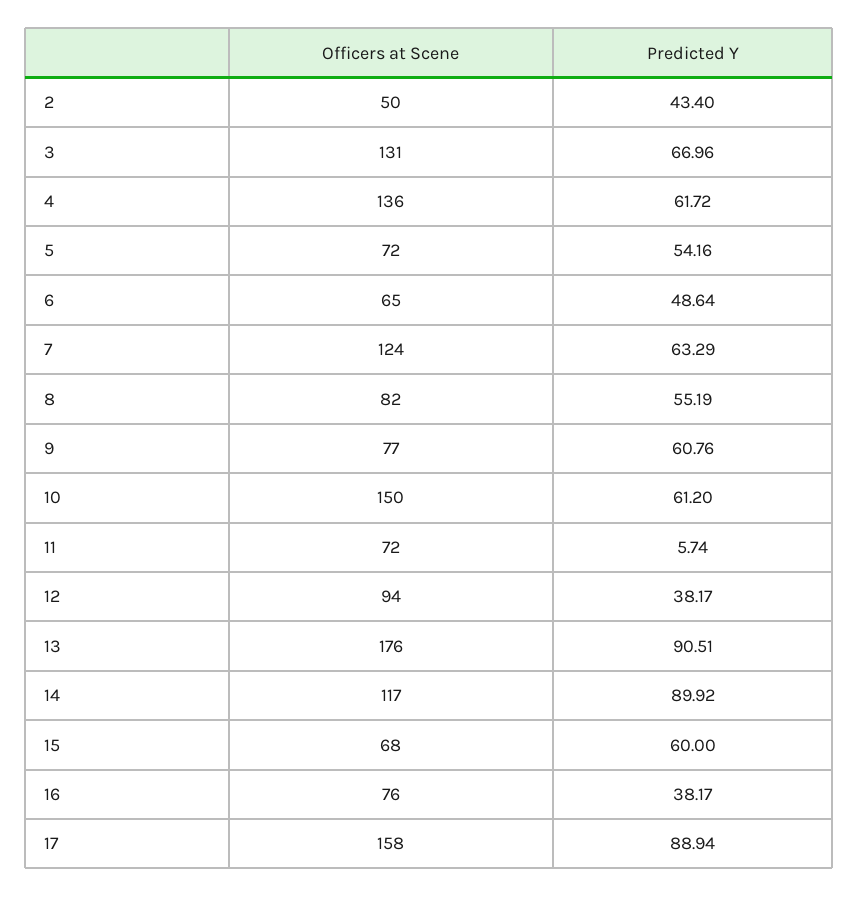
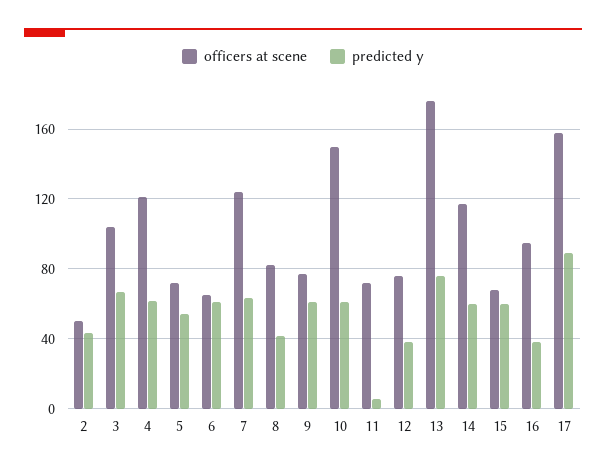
Officers at Scene, 3: 131 -> 105
Officers at Scene, 4: 136 -> 120
Predicted Y, 6: 48.64 -> 60
Predicted Y, 8: 55.19 -> 40
Officers at Scene, 12: 94 -> 75
Predicted Y, 13: 90.51 -> 75
Predicted Y, 14: 89.92 -> 60
Officers at Scene, 16: 76 -> 95

